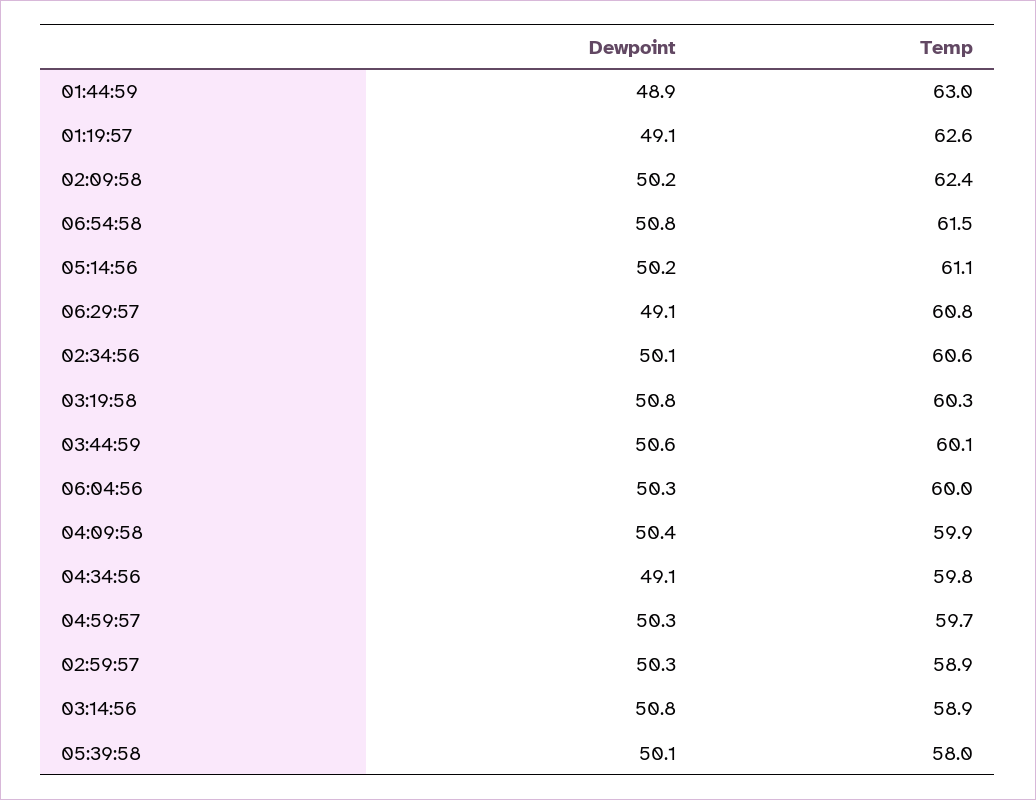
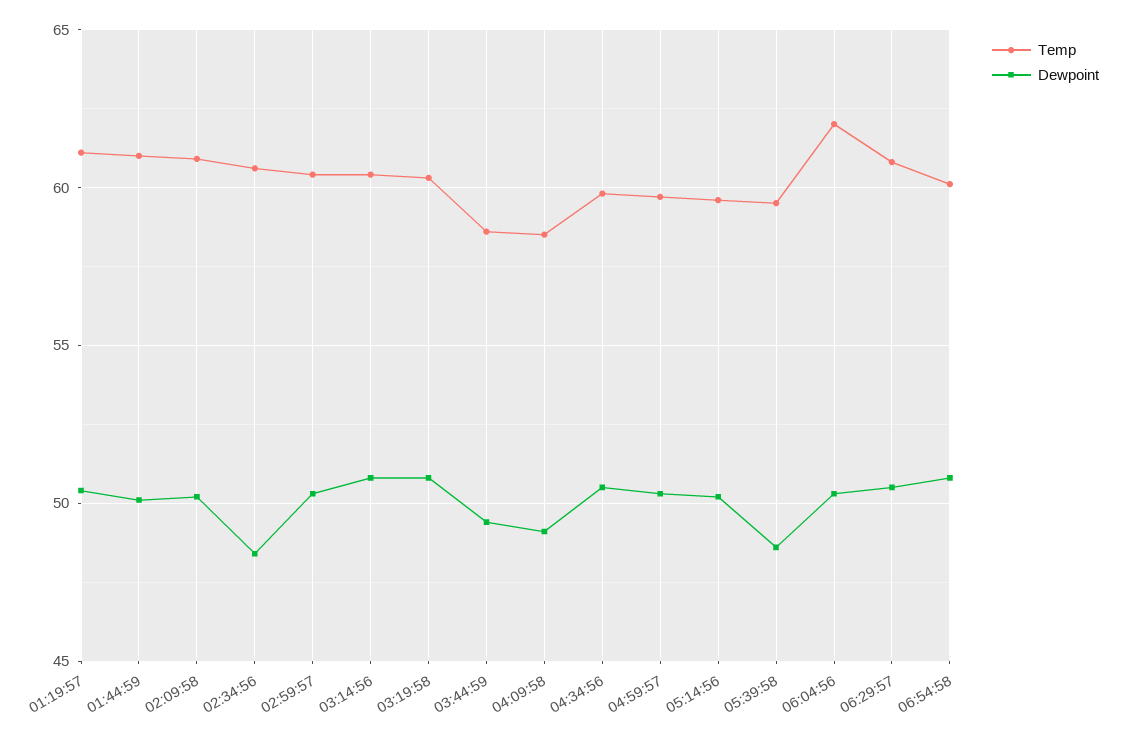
Dewpoint, 01:44:59: 48.9 -> 50
Temp, 01:44:59: 63 -> 61
Dewpoint, 01:19:57: 49.1 -> 50.5
Temp, 01:19:57: 62.6 -> 61
Temp, 02:09:58: 62.4 -> 61
Temp, 06:54:58: 61.5 -> 60
Temp, 05:14:56: 61.1 -> 59.5
Dewpoint, 06:29:57: 49.1 -> 50.5
Dewpoint, 02:34:56: 50.1 -> 48.5
Dewpoint, 03:44:59: 50.6 -> 49.5
Temp, 03:44:59: 60.1 -> 58.5
Temp, 06:04:56: 60 -> 62
Dewpoint, 04:09:58: 50.4 -> 49
Temp, 04:09:58: 59.9 -> 58.5
Dewpoint, 04:34:56: 49.1 -> 50.5
Temp, 02:59:57: 58.9 -> 60.5
Temp, 03:14:56: 58.9 -> 60.5
Dewpoint, 05:39:58: 50.1 -> 48.5
Temp, 05:39:58: 58 -> 59.5

